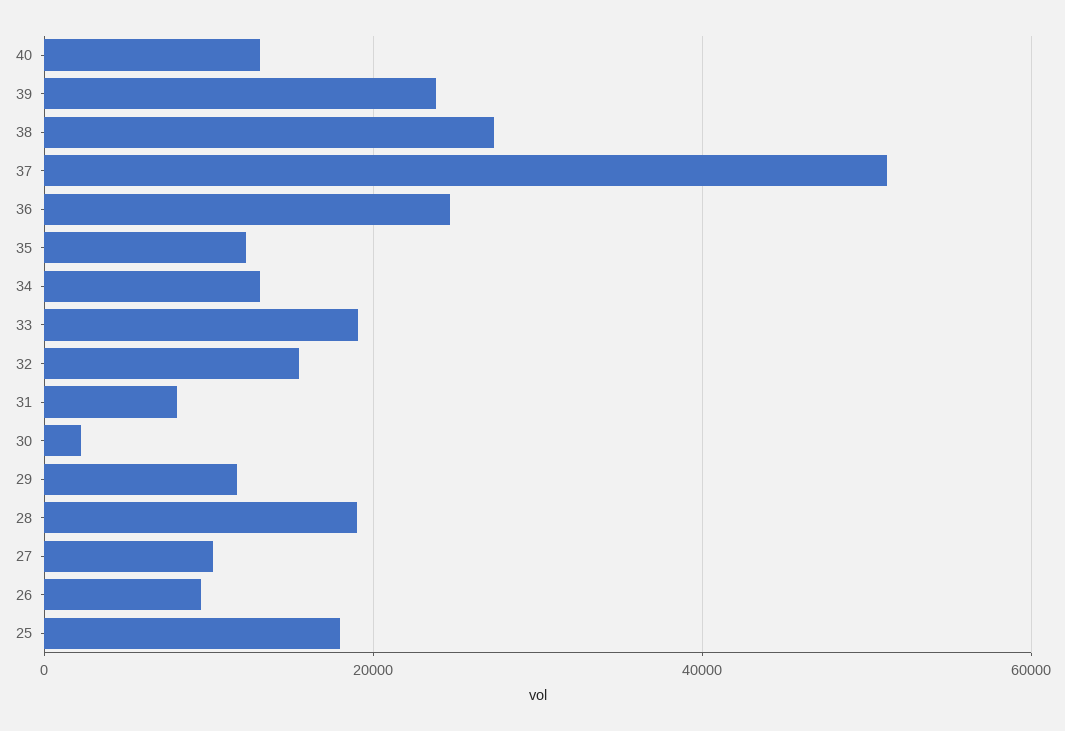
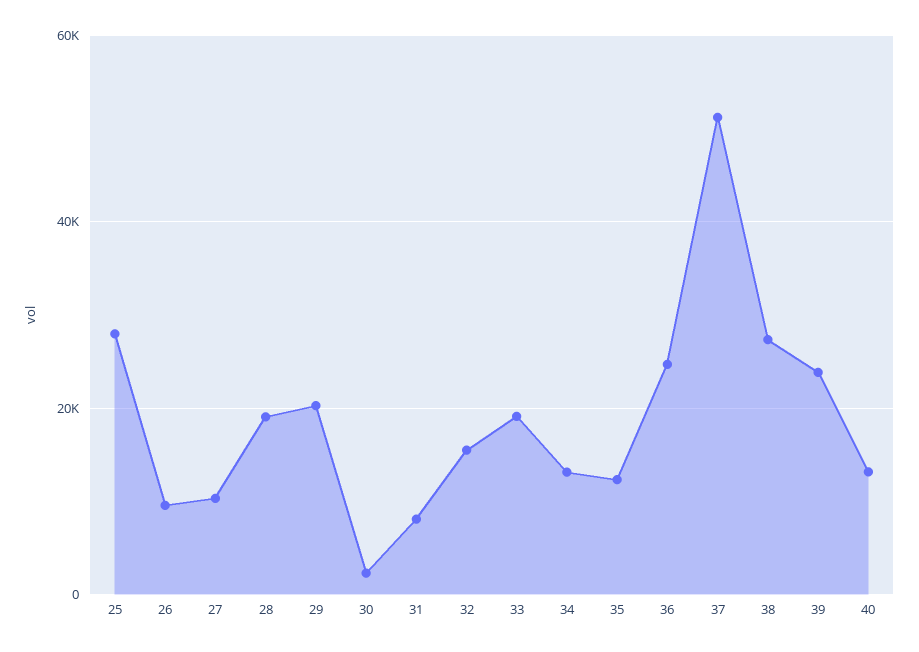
29: 12000 -> 20000
25: 18000 -> 28000

